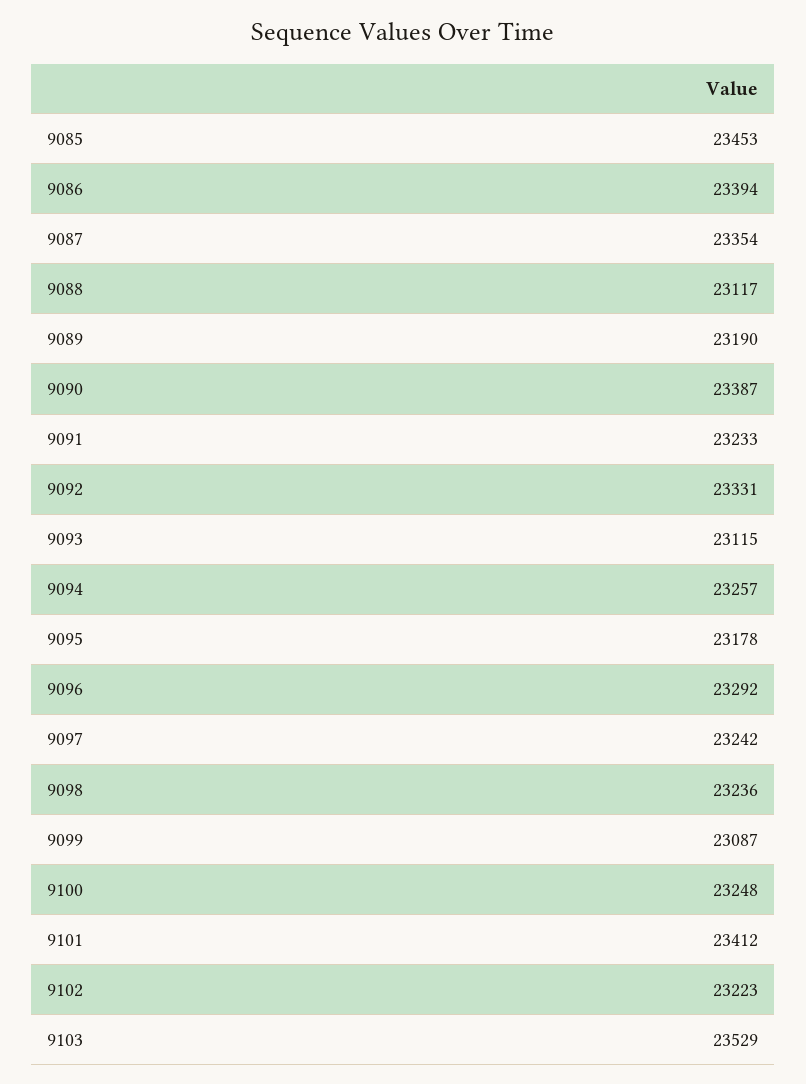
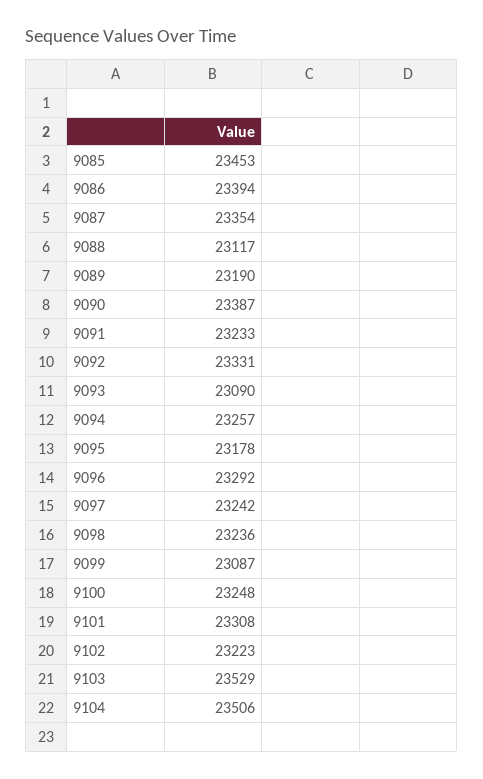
9093: 23115 -> 23090
9101: 23412 -> 23308
9104: none -> 23506

